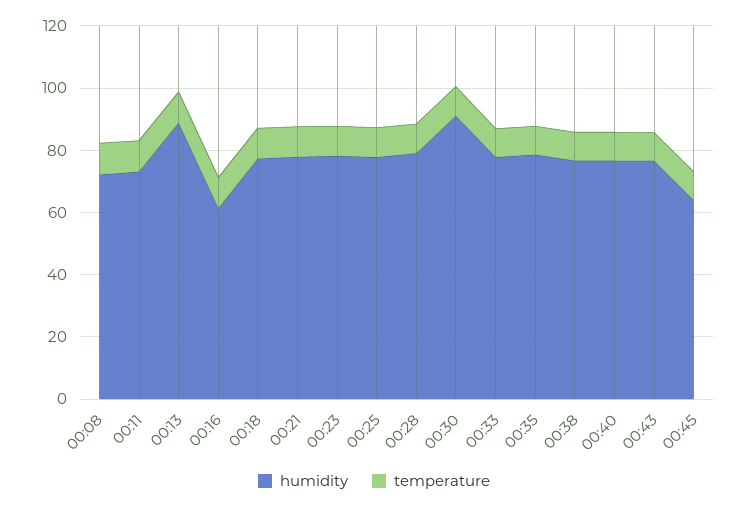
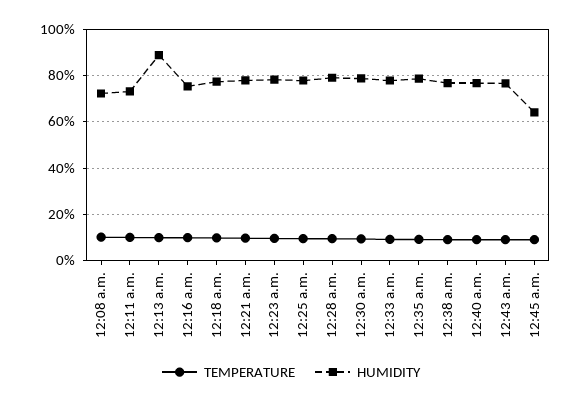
humidity, 00:16: 60 -> 75
humidity, 00:30: 90 -> 80

